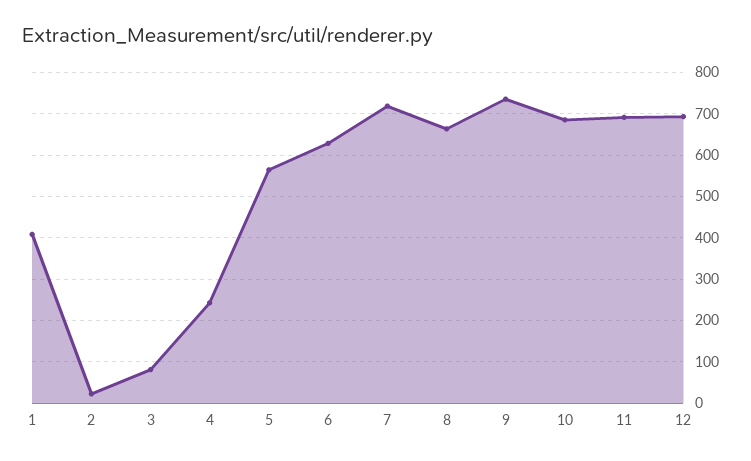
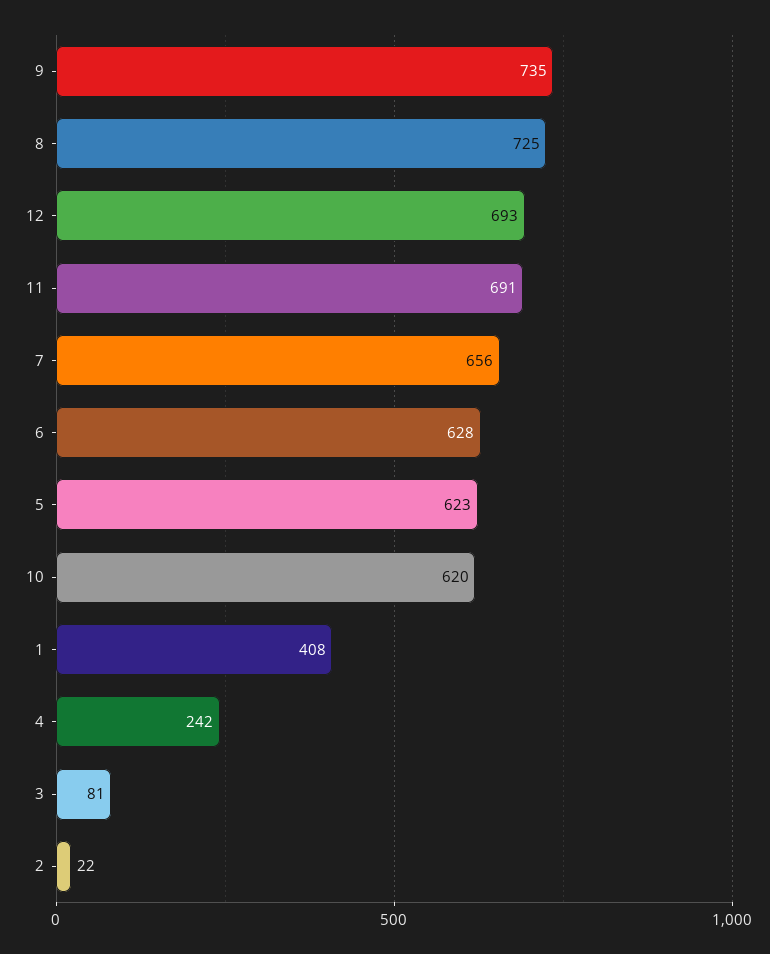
5: 560 -> 623
7: 720 -> 656
8: 660 -> 725
10: 680 -> 620

